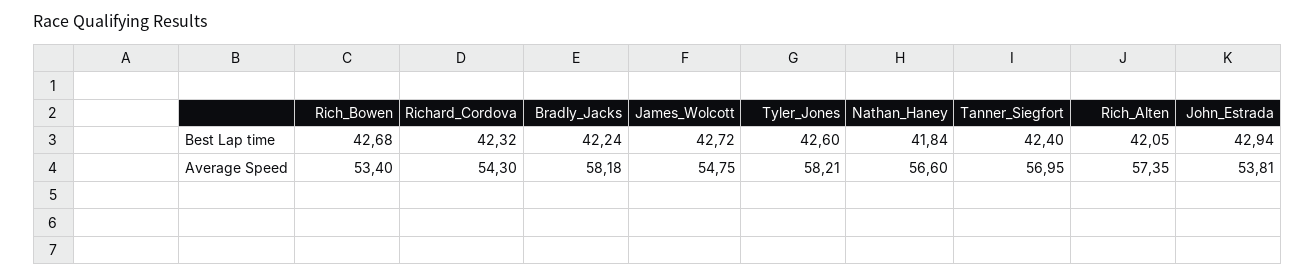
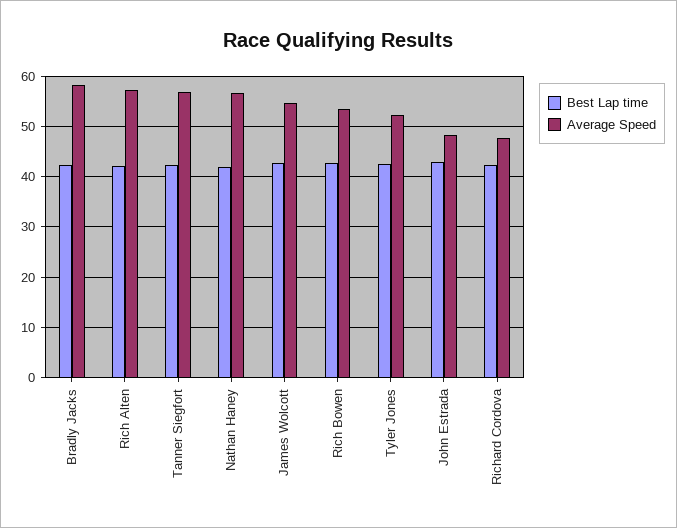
Average Speed, Richard_Cordova: 54.3 -> 48
Average Speed, Tyler_Jones: 58.21 -> 52
Average Speed, John_Estrada: 53.81 -> 48

